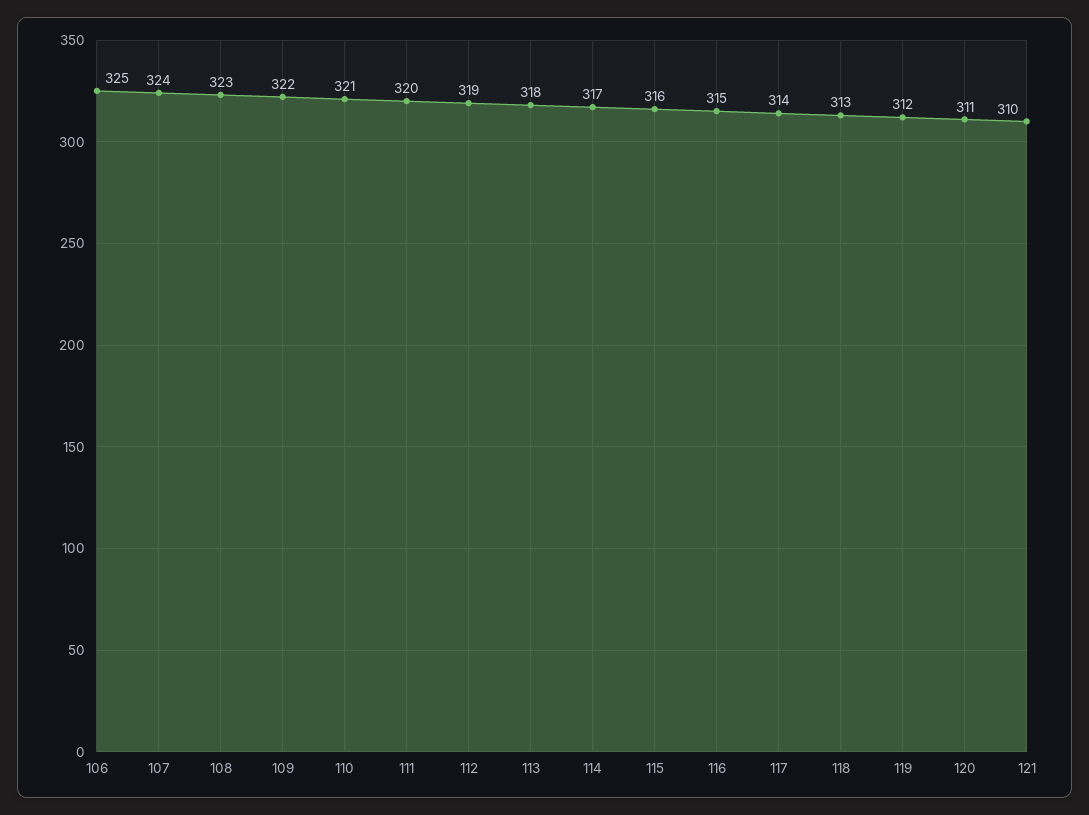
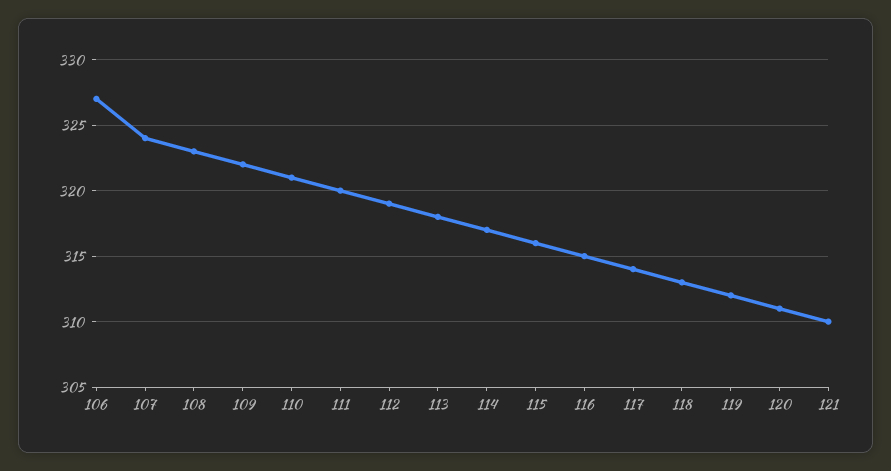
106: 325 -> 327

